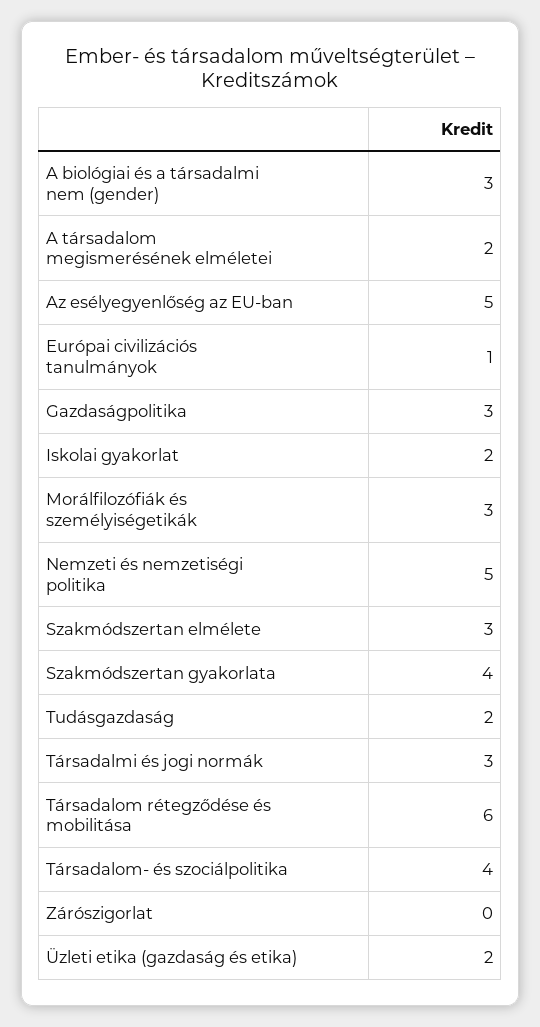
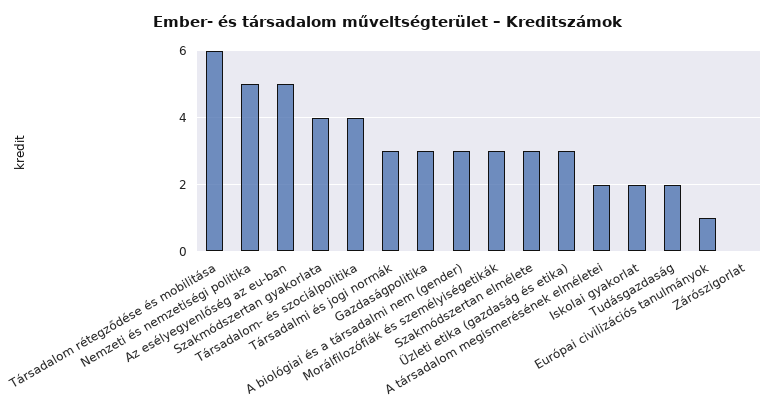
Üzleti etika (gazdaság és etika): 2 -> 3

